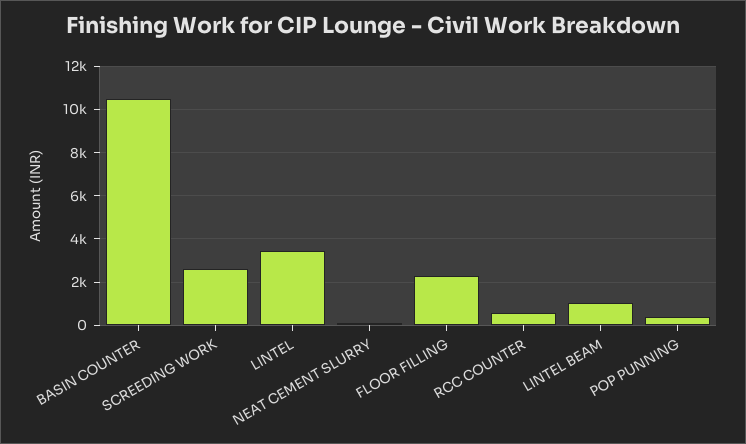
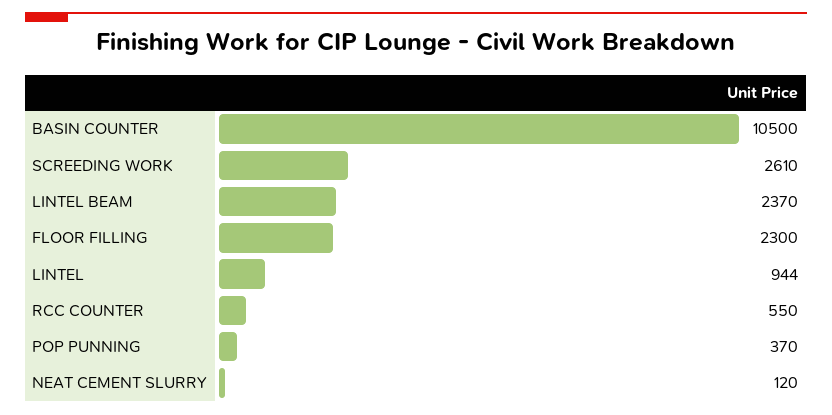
LINTEL: 3500 -> 944
LINTEL BEAM: 1000 -> 2370

